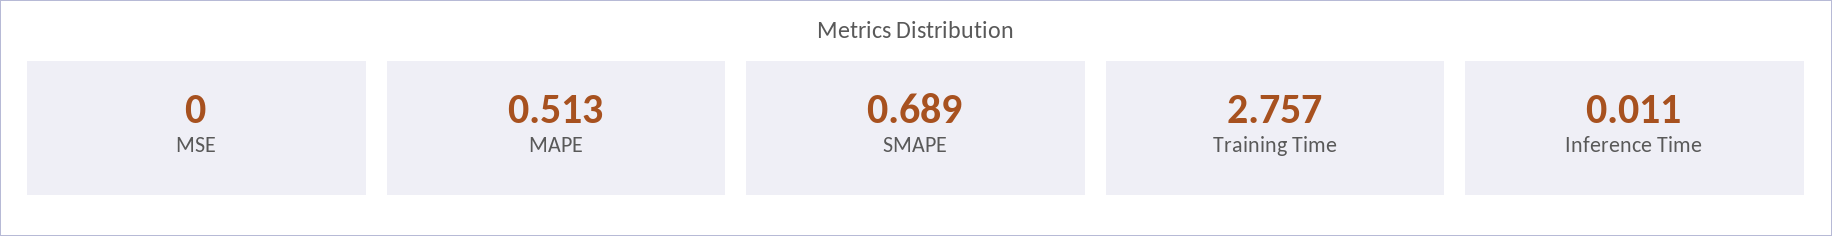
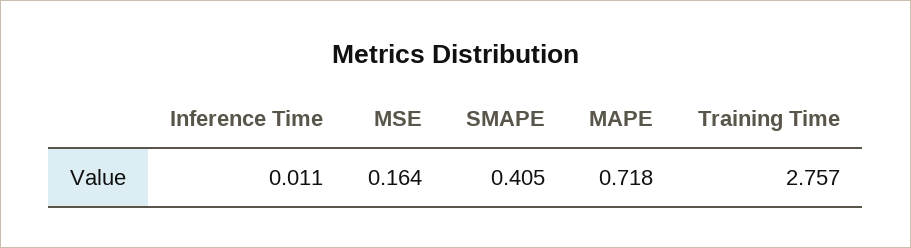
MSE: 0 -> 0.164
MAPE: 0.513 -> 0.718
SMAPE: 0.689 -> 0.405

